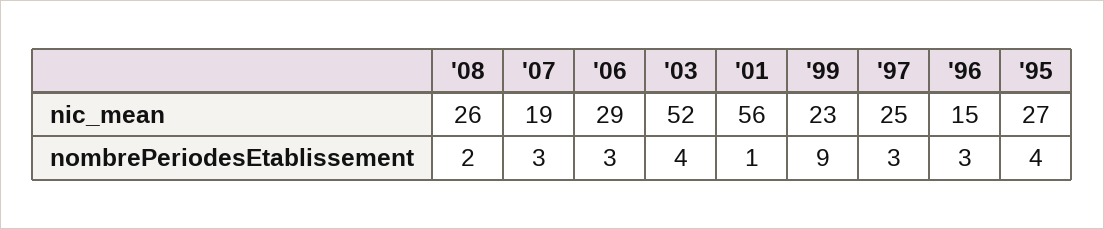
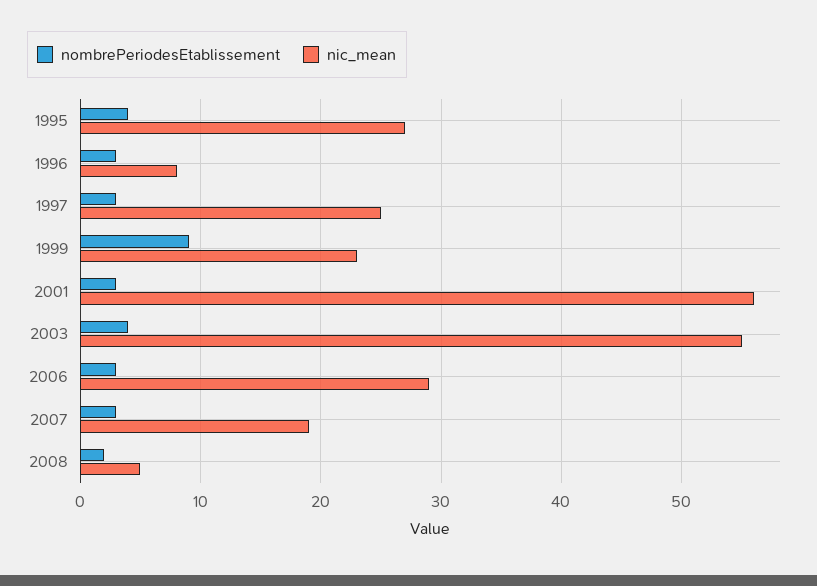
nic_mean, '08: 26 -> 5
nic_mean, '03: 52 -> 55
nic_mean, '96: 15 -> 8
nombrePeriodesEtablissement, '01: 1 -> 3

